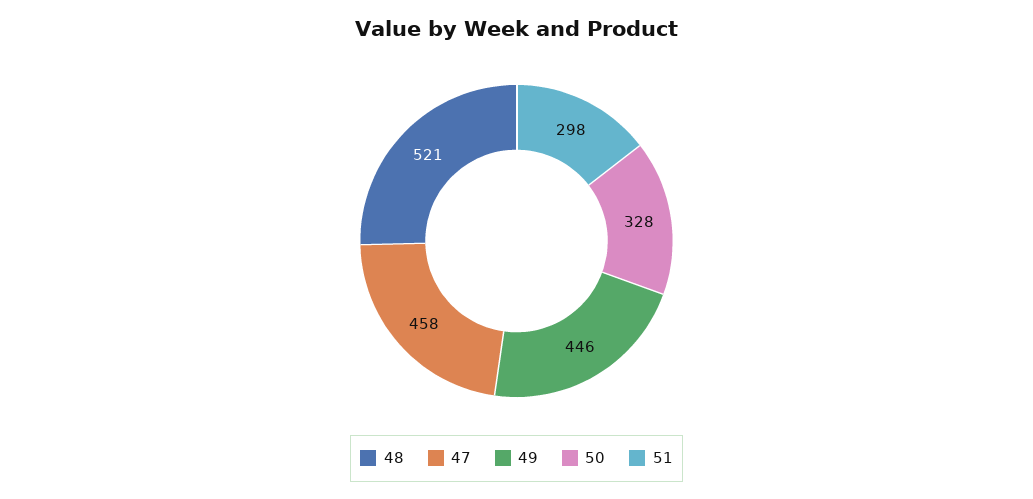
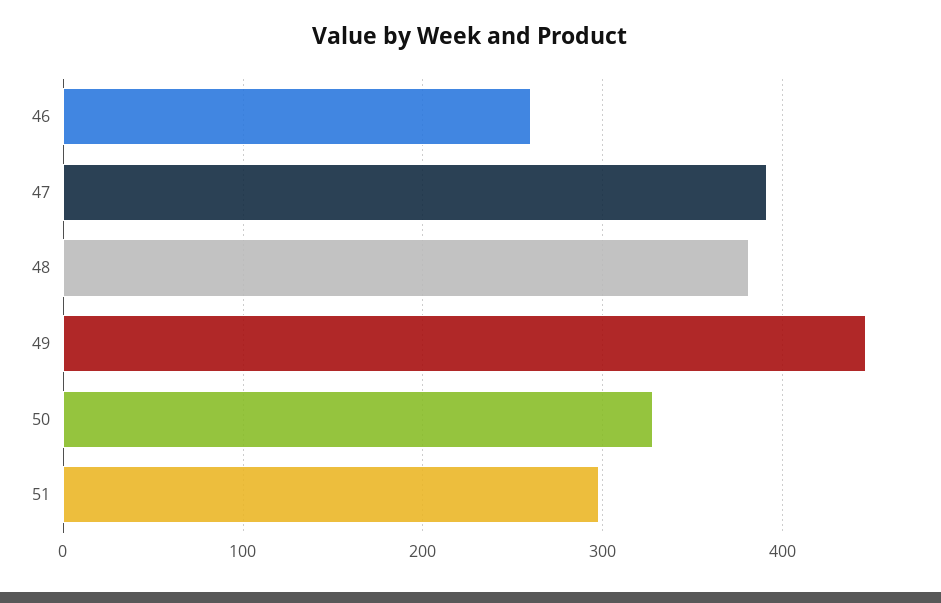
48: 521 -> 380
47: 458 -> 390
46: none -> 260

